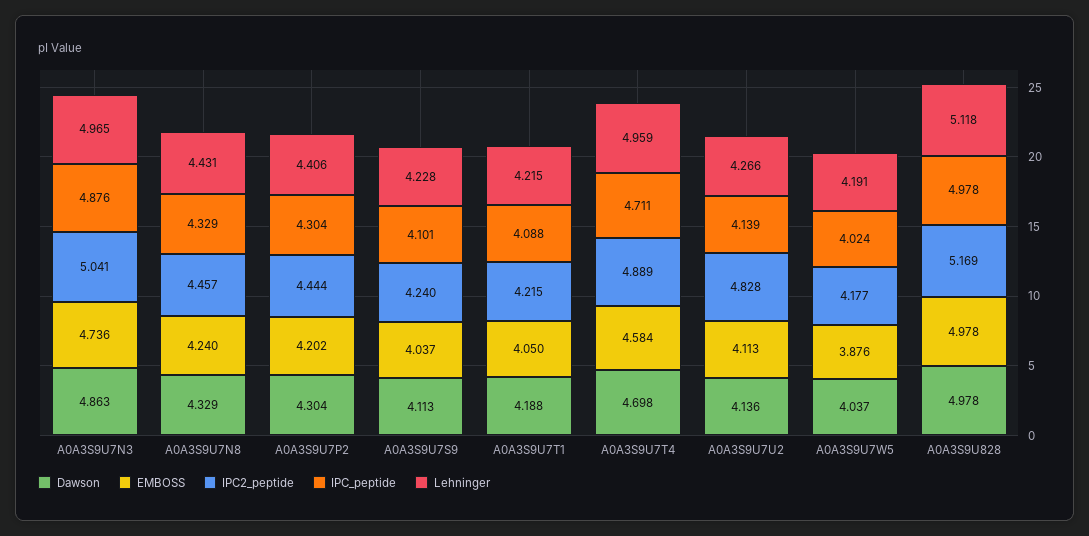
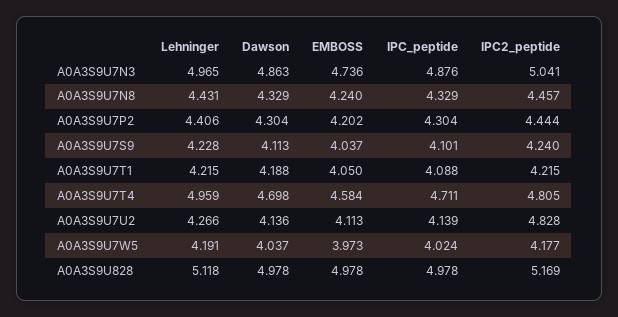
IPC2_peptide, A0A3S9U7T4: 4.889 -> 4.805
EMBOSS, A0A3S9U7W5: 3.876 -> 3.973

